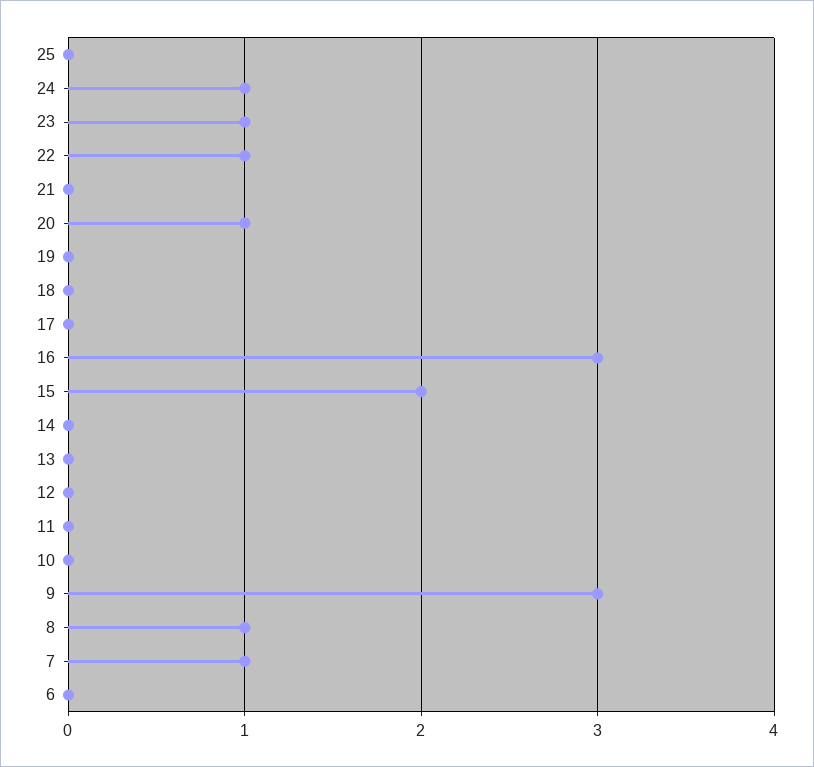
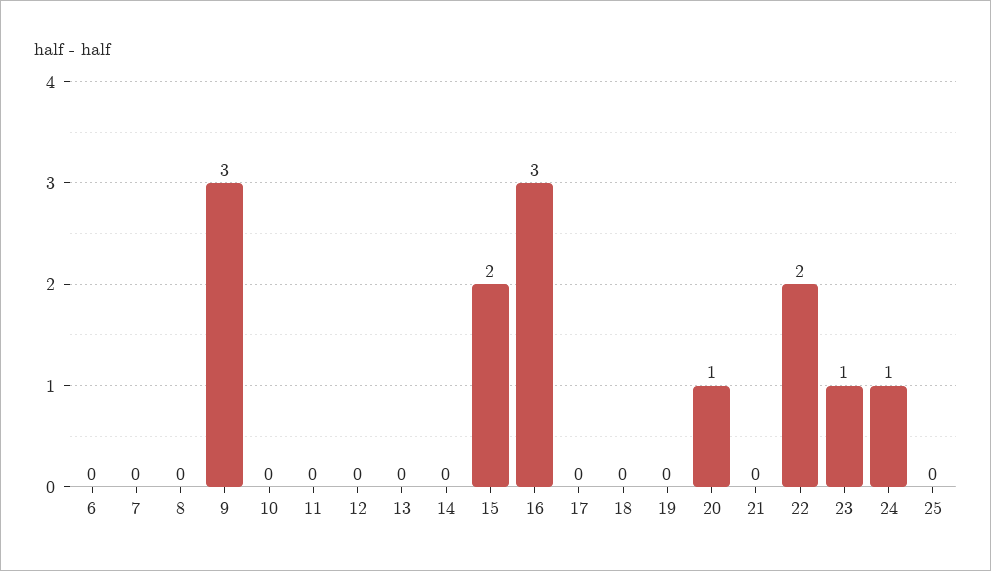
22: 1 -> 2
8: 1 -> 0
7: 1 -> 0

